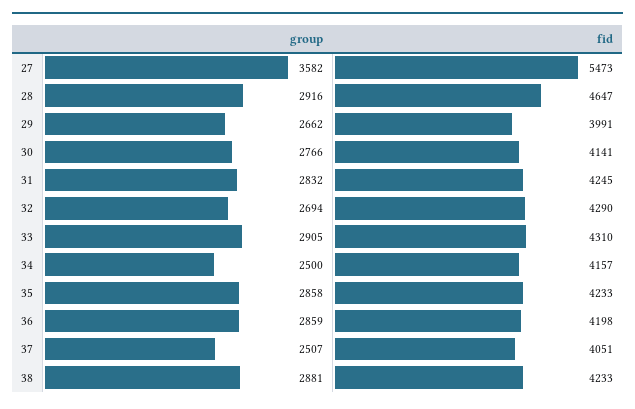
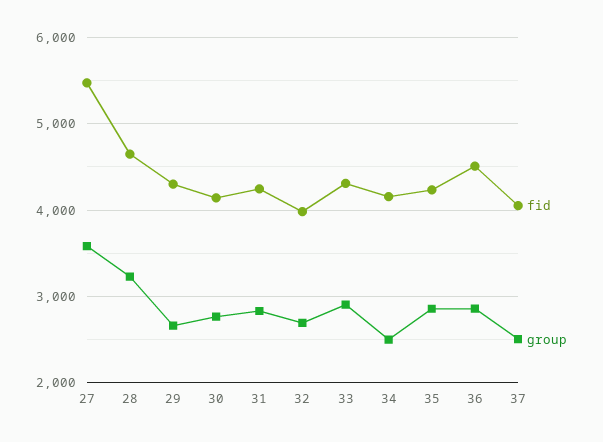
group, 28: 2916 -> 3200
fid, 29: 3991 -> 4300
fid, 32: 4290 -> 4000
fid, 36: 4198 -> 4500
group, 38: 2881 -> none
fid, 38: 4233 -> none

